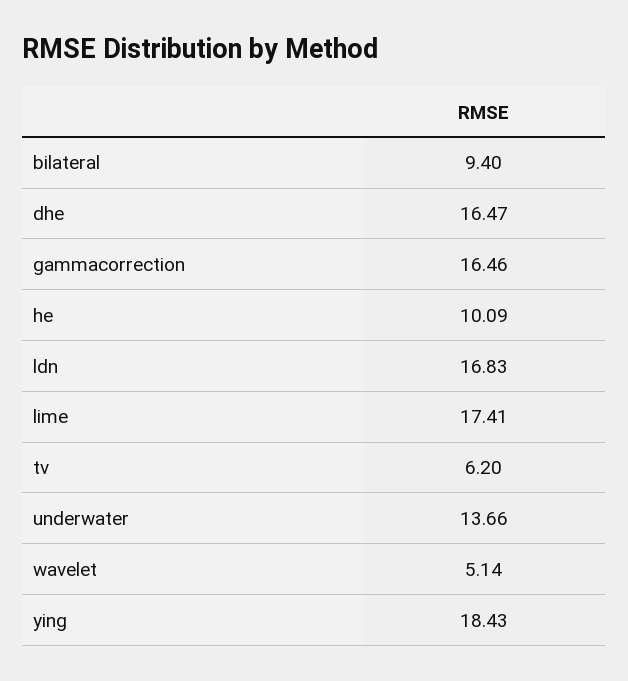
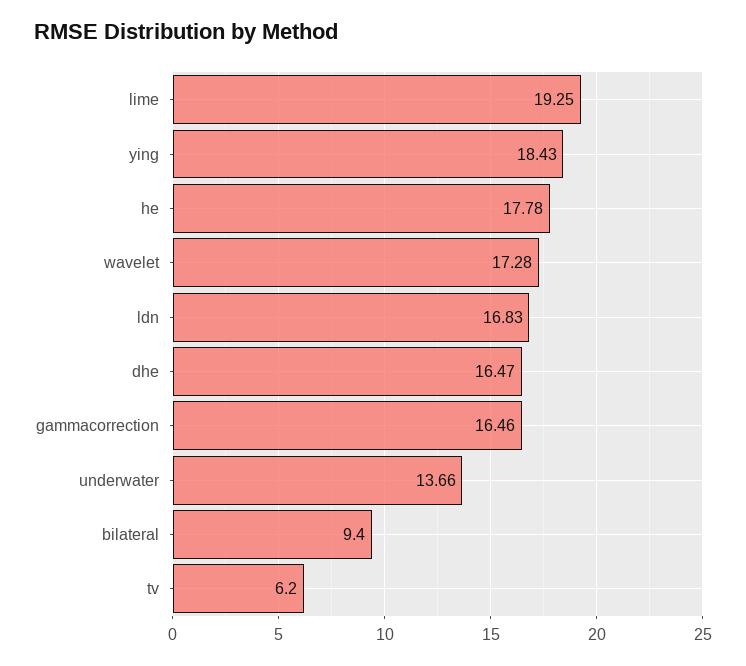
he: 10.09 -> 17.78
lime: 17.41 -> 19.25
wavelet: 5.14 -> 17.28

